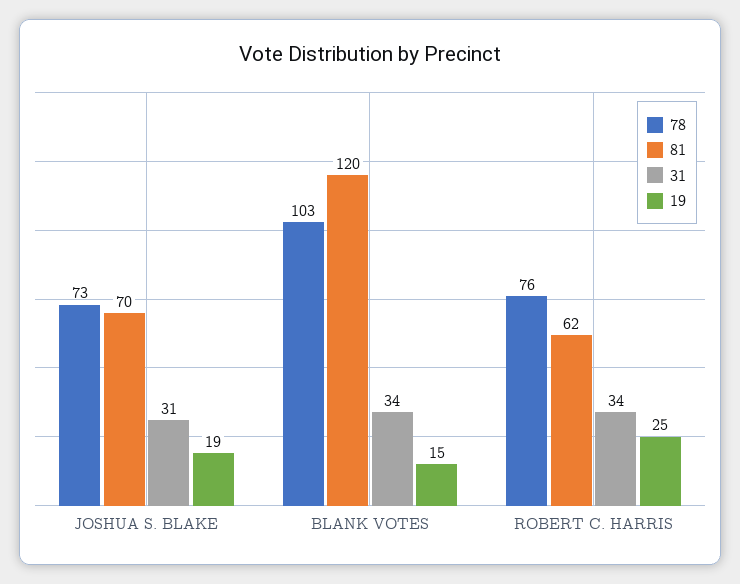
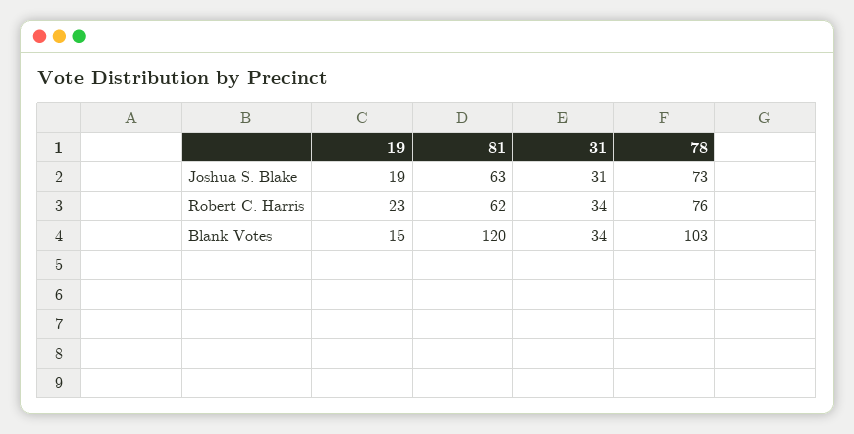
81, JOSHUA S. BLAKE: 70 -> 63
19, ROBERT C. HARRIS: 25 -> 23

